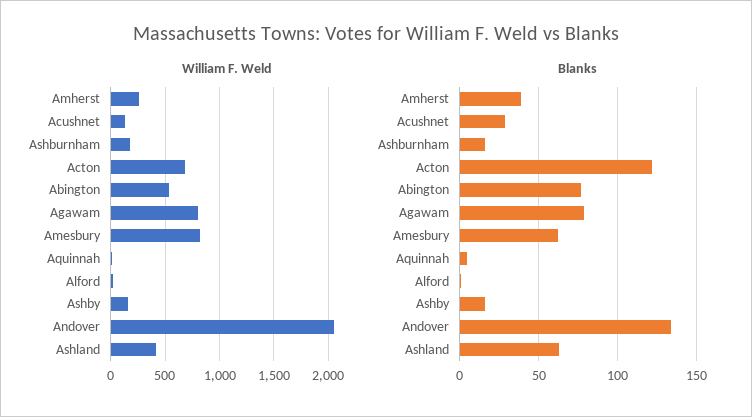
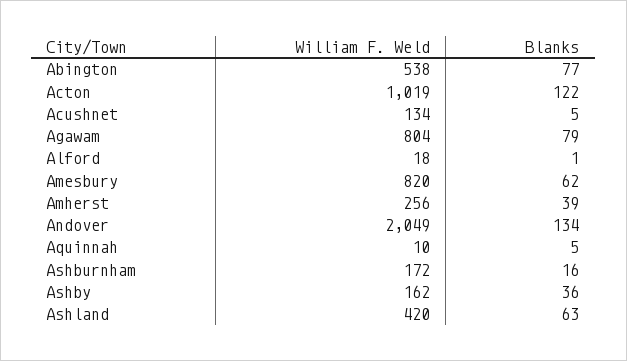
William F. Weld, Acton: 700 -> 1019
Blanks, Acushnet: 30 -> 5
Blanks, Ashby: 15 -> 36

